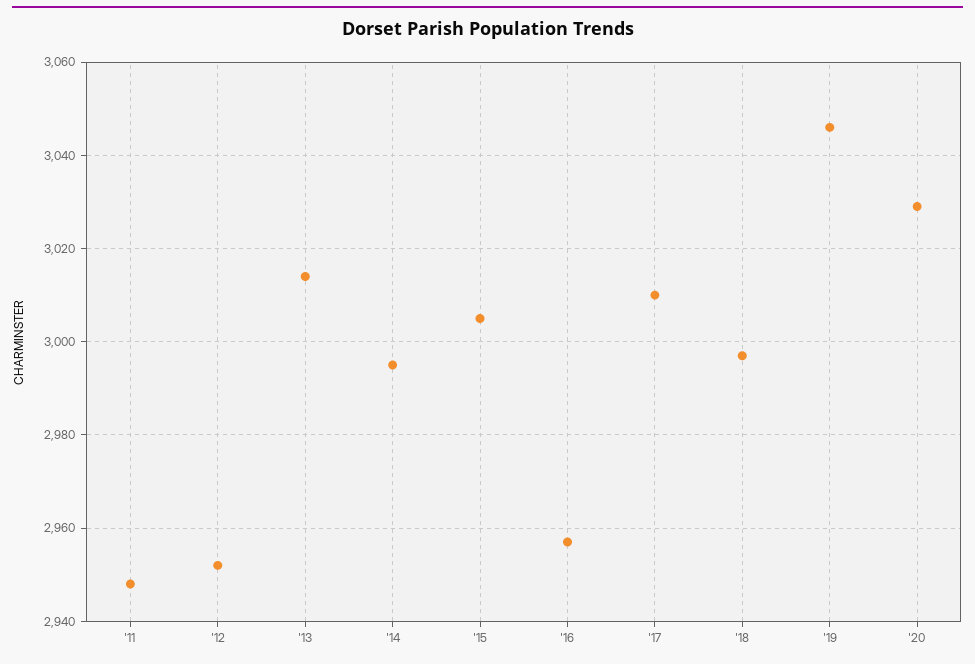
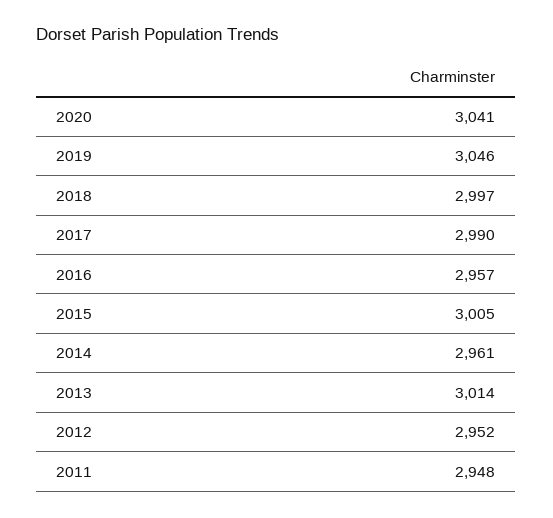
'14: 2995 -> 2961
'17: 3010 -> 2990
'20: 3030 -> 3041

